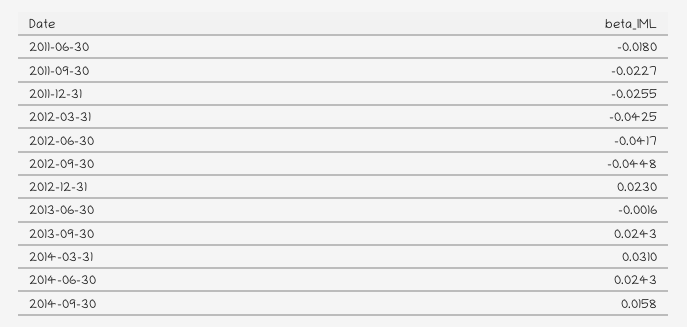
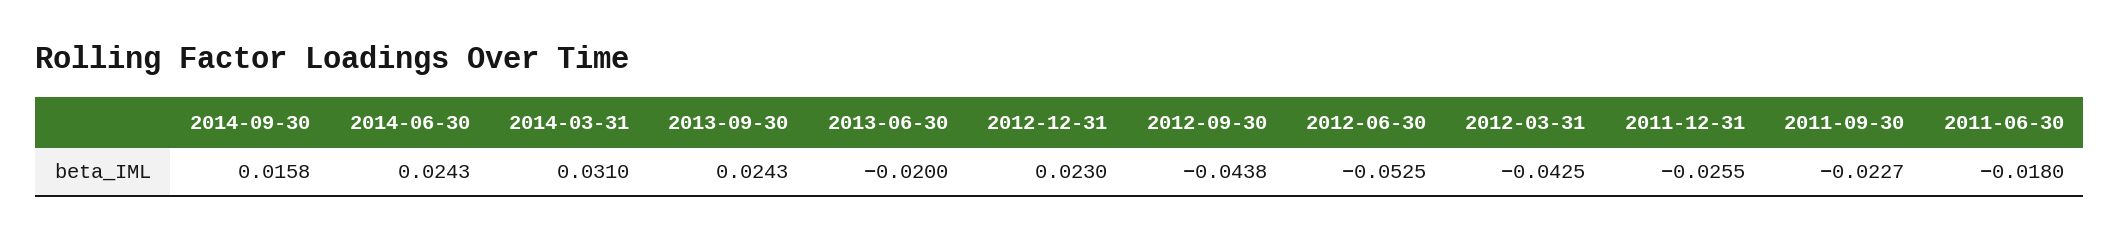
2012-06-30: -0.0417 -> -0.0525
2012-09-30: -0.0448 -> -0.0438
2013-06-30: -0.0016 -> -0.02

